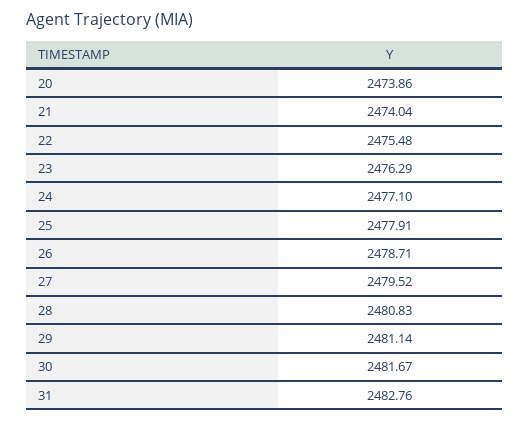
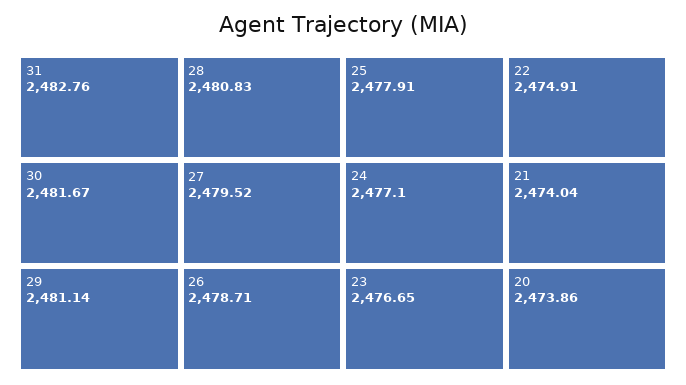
22: 2475.48 -> 2474.91
23: 2476.29 -> 2476.65

